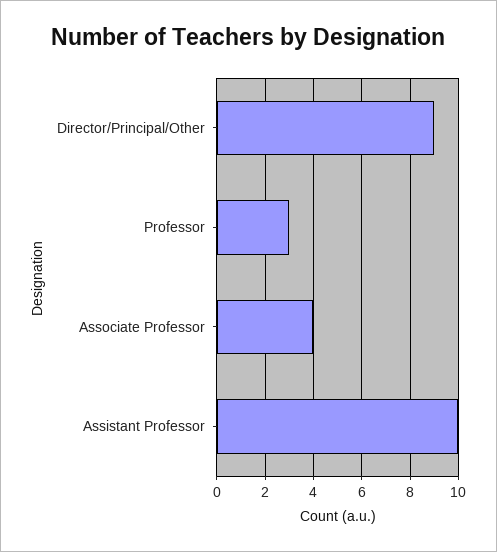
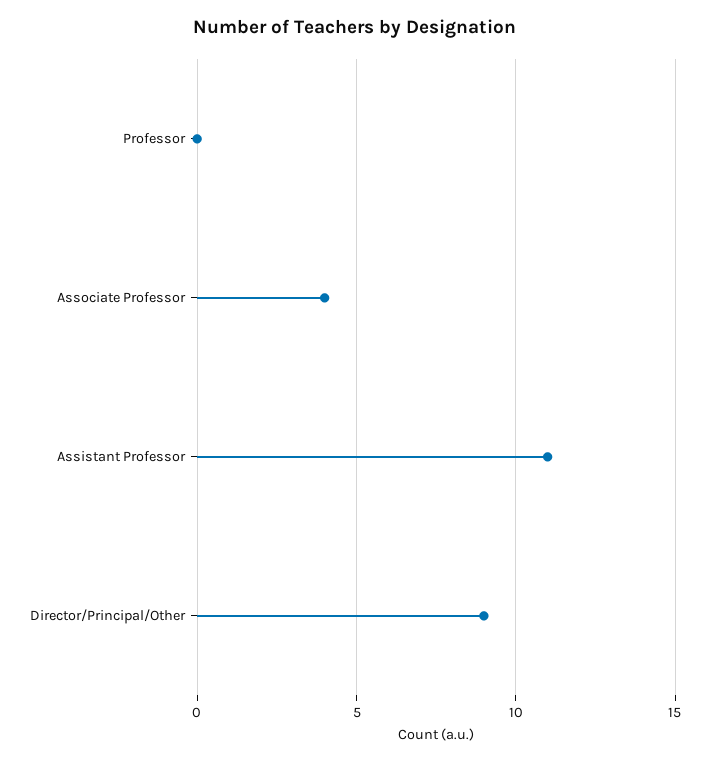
Professor: 3 -> 0
Assistant Professor: 10 -> 11

